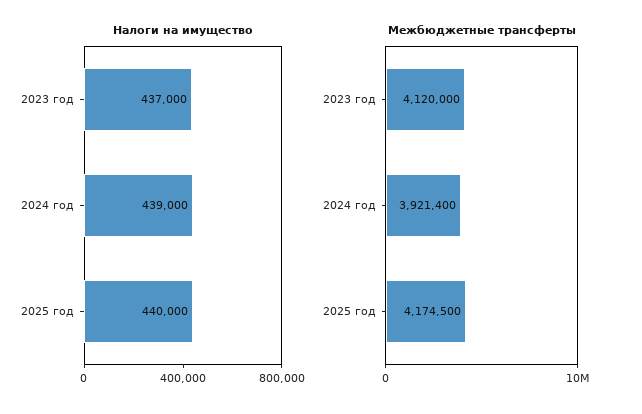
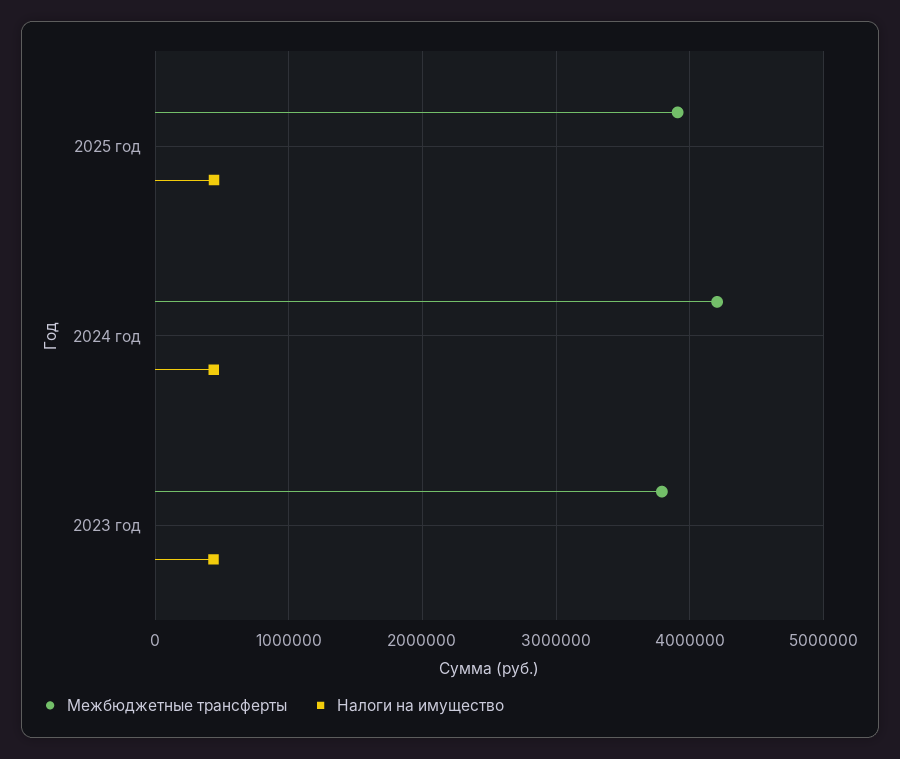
Межбюджетные трансферты, 2023 год: 4120000 -> 3800000
Межбюджетные трансферты, 2024 год: 3921400 -> 4200000
Межбюджетные трансферты, 2025 год: 4174500 -> 3900000

